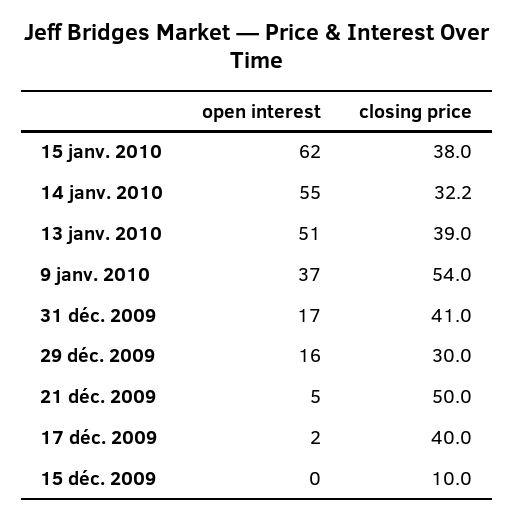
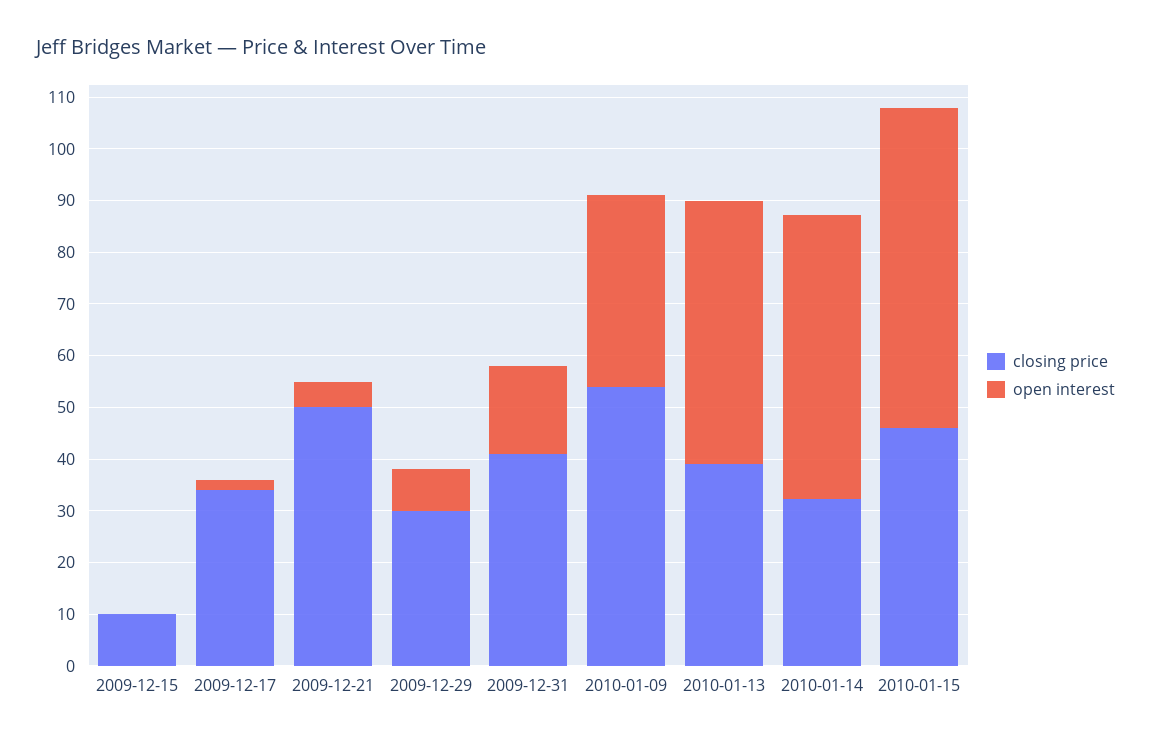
closing price, 15 janv. 2010: 38 -> 46
open interest, 29 déc. 2009: 16 -> 8
closing price, 17 déc. 2009: 40 -> 34

